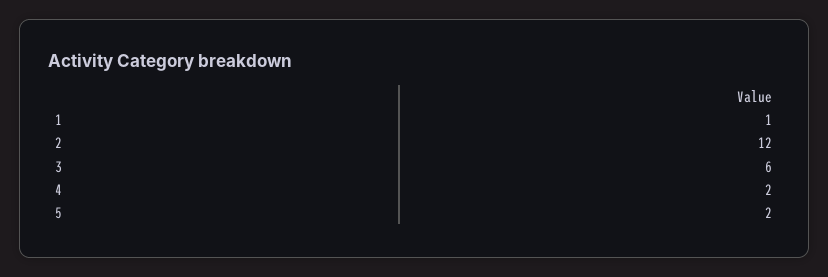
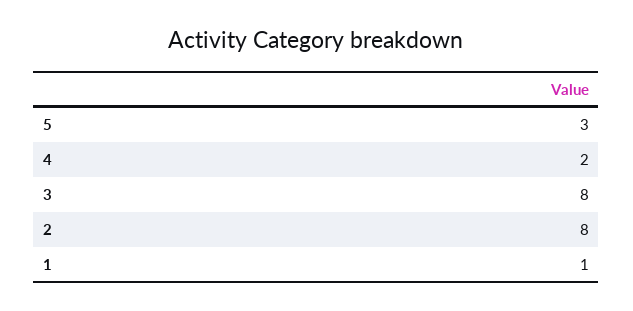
2: 12 -> 8
3: 6 -> 8
5: 2 -> 3

